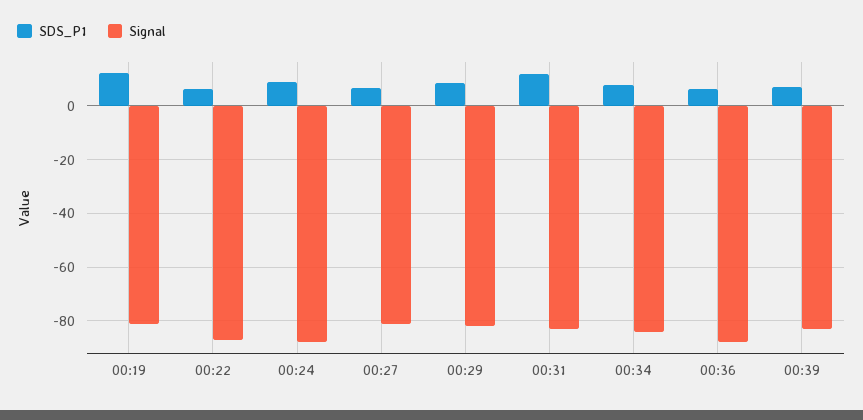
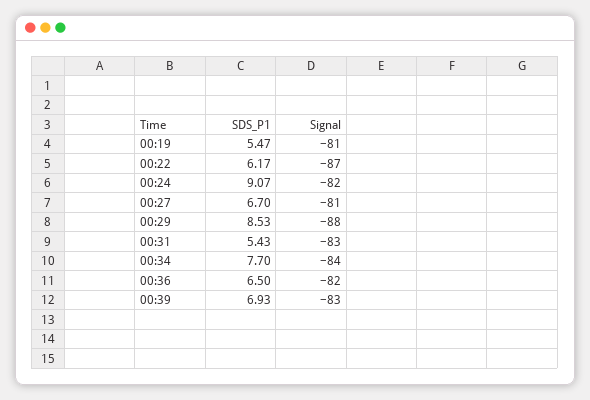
SDS_P1, 00:19: 12.5 -> 5.47
Signal, 00:24: -87.5 -> -82
Signal, 00:29: -82.5 -> -88
SDS_P1, 00:31: 12.5 -> 5.43
Signal, 00:36: -87.5 -> -82

